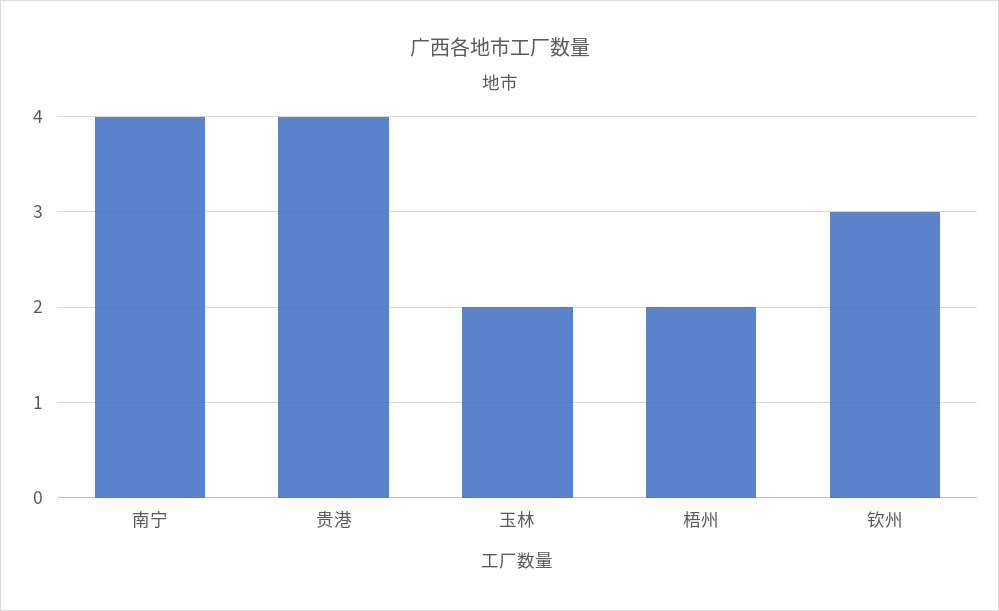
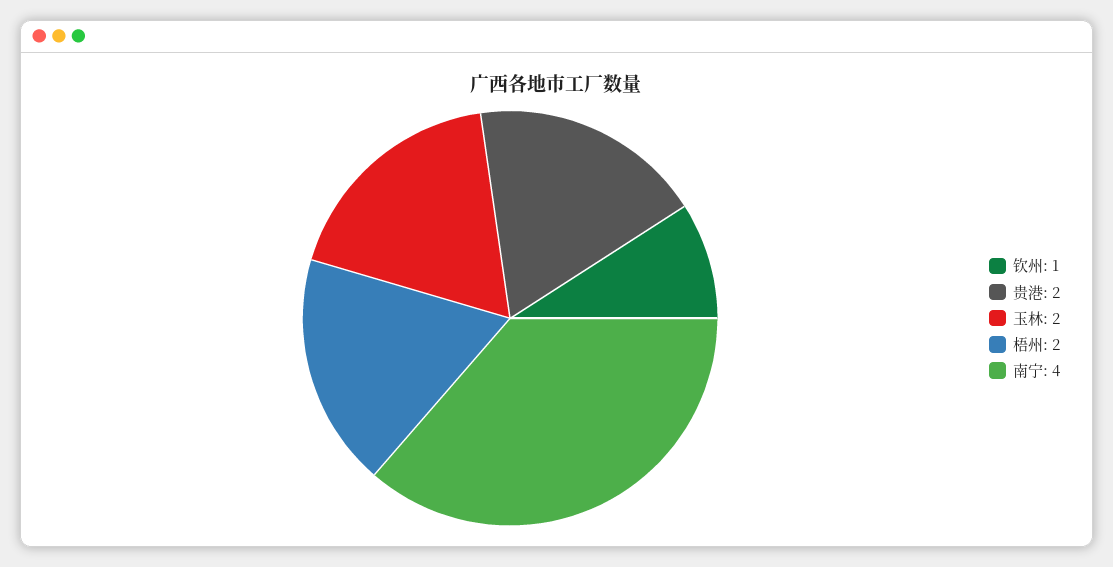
贵港: 4 -> 2
钦州: 3 -> 1

